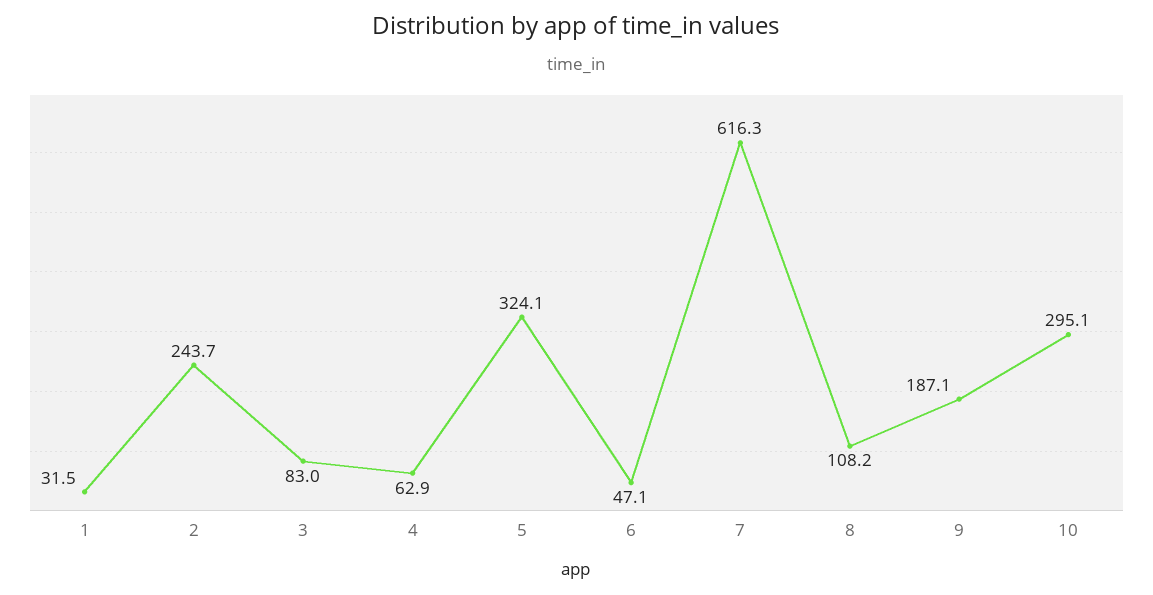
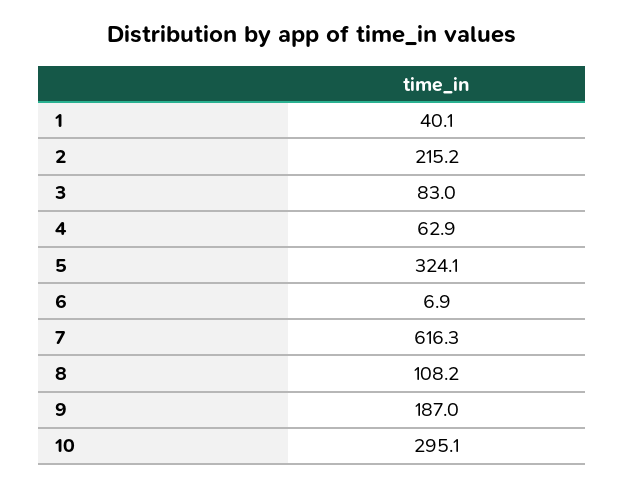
1: 31.5 -> 40.1
2: 243.7 -> 215.2
6: 47.1 -> 6.9
9: 187.1 -> 187

